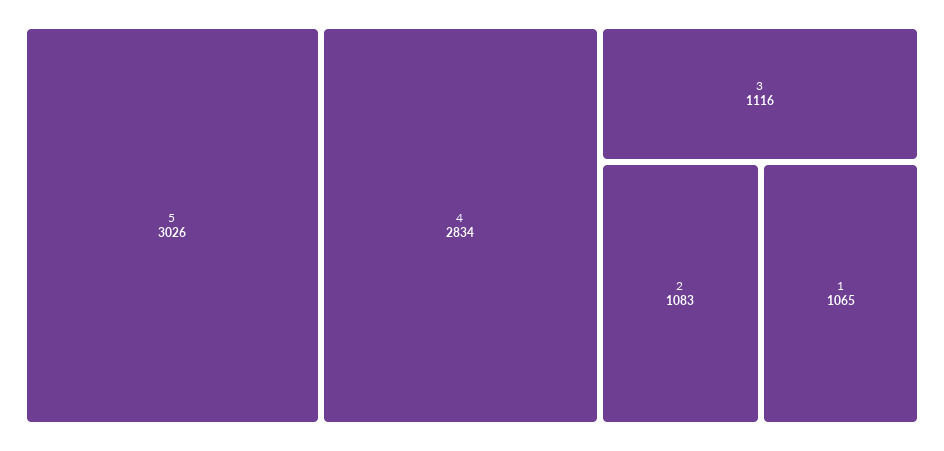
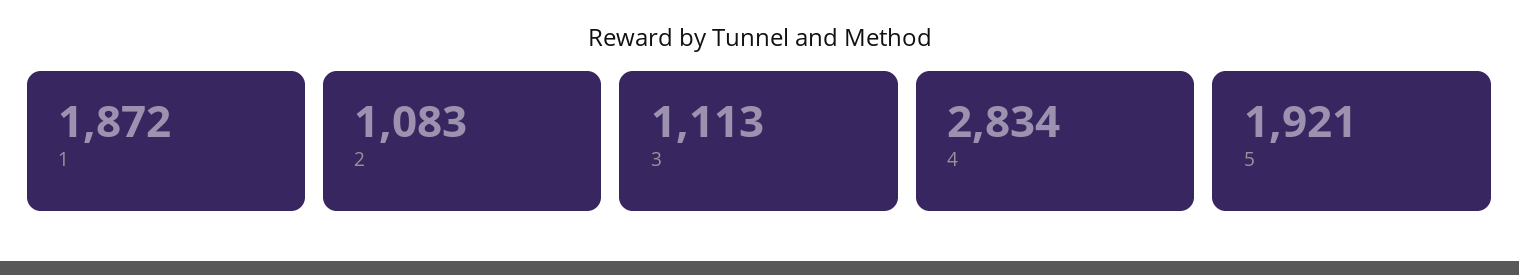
5: 3026 -> 1921
3: 1116 -> 1113
1: 1065 -> 1872

